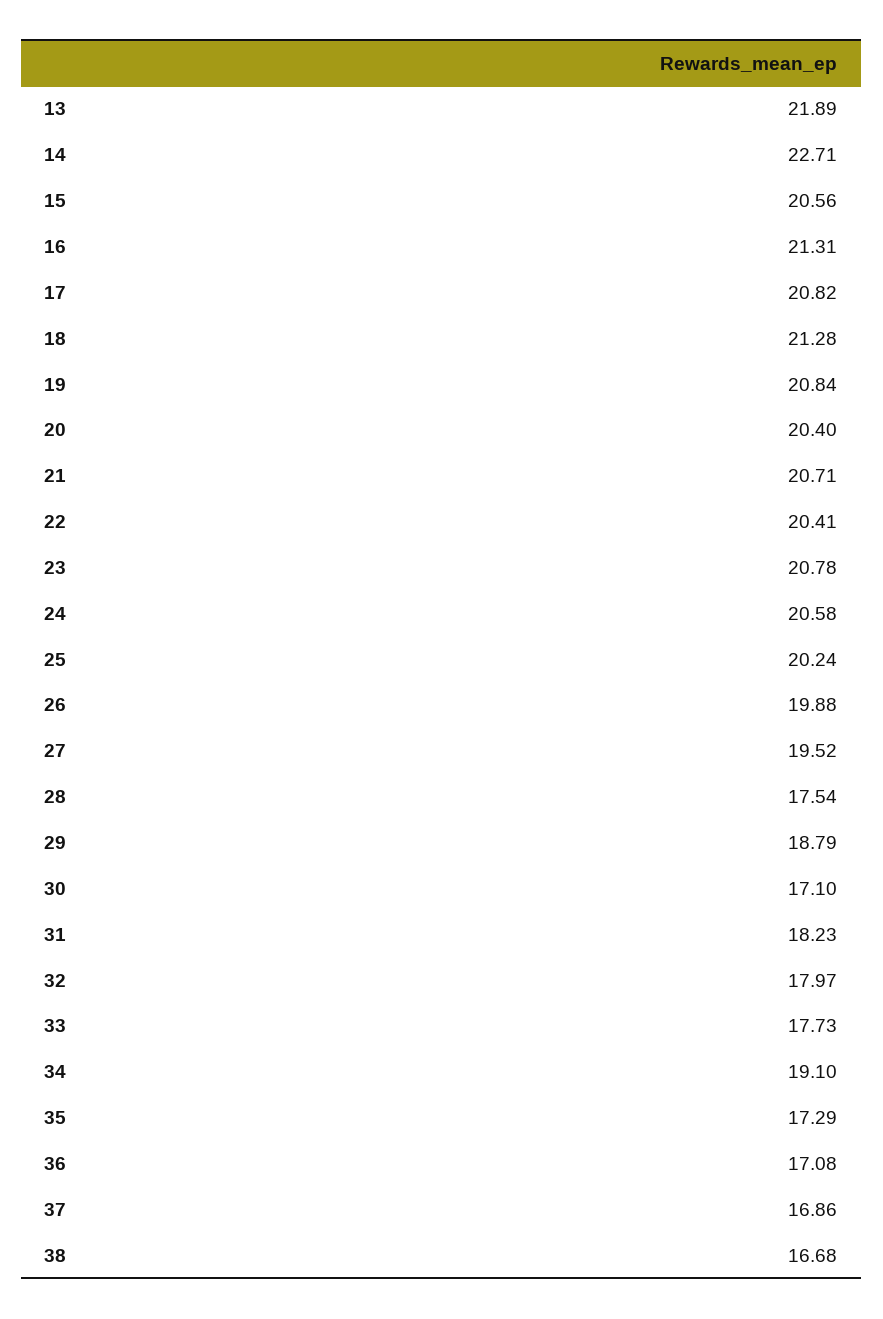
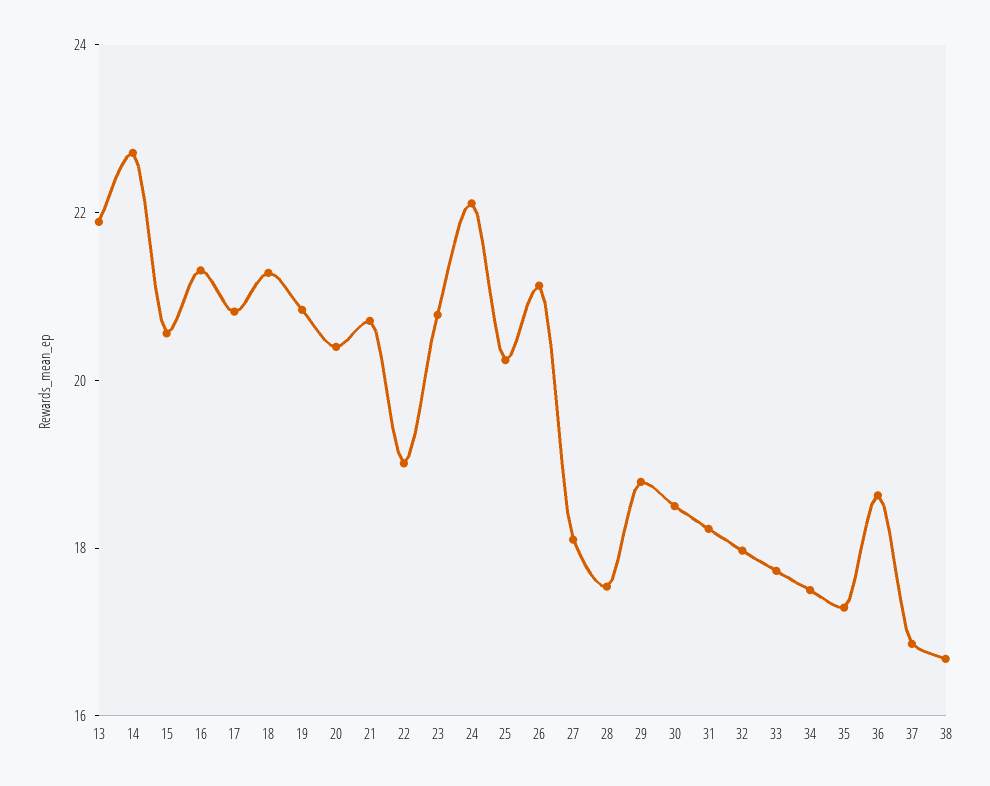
22: 20.41 -> 19
24: 20.58 -> 22
26: 19.88 -> 21
27: 19.52 -> 18
30: 17.1 -> 18.5
34: 19.1 -> 17.5
36: 17.08 -> 18.5

